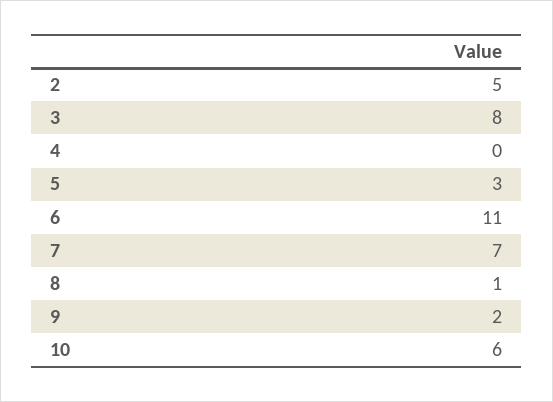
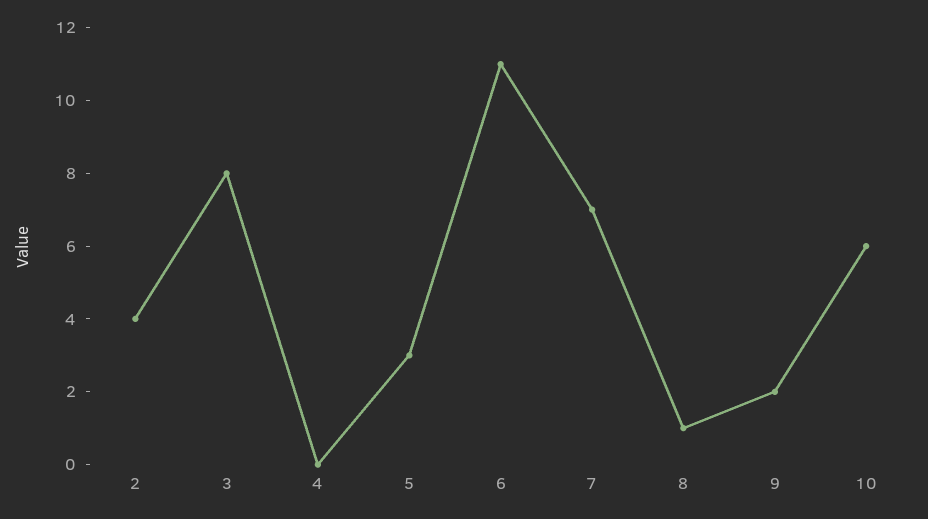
2: 5 -> 4

